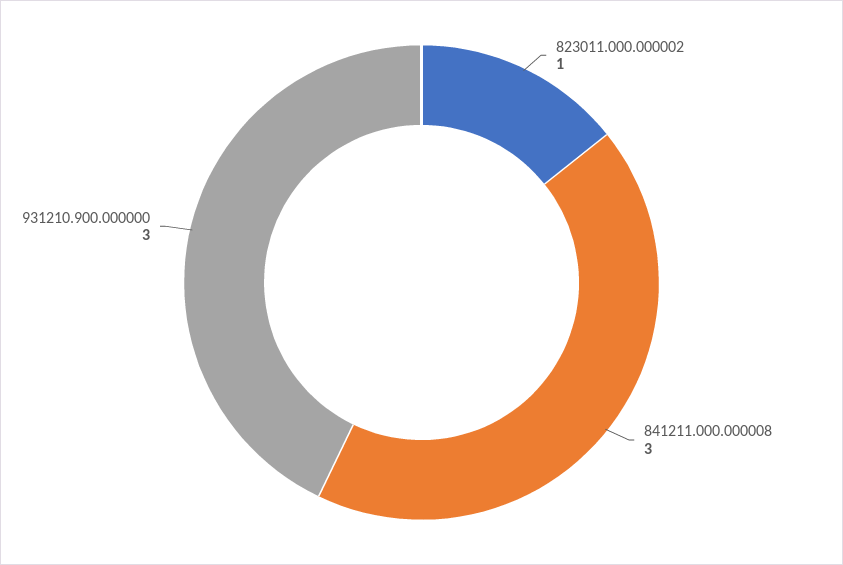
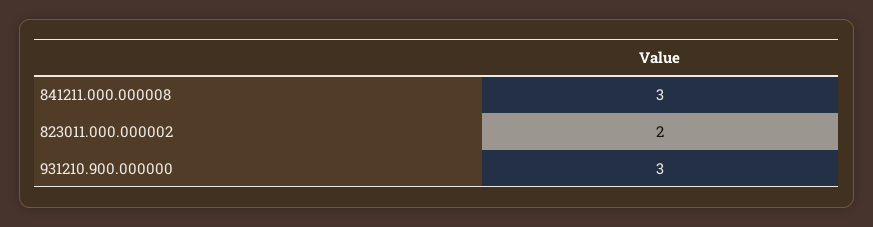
823011.000.000002: 1 -> 2

